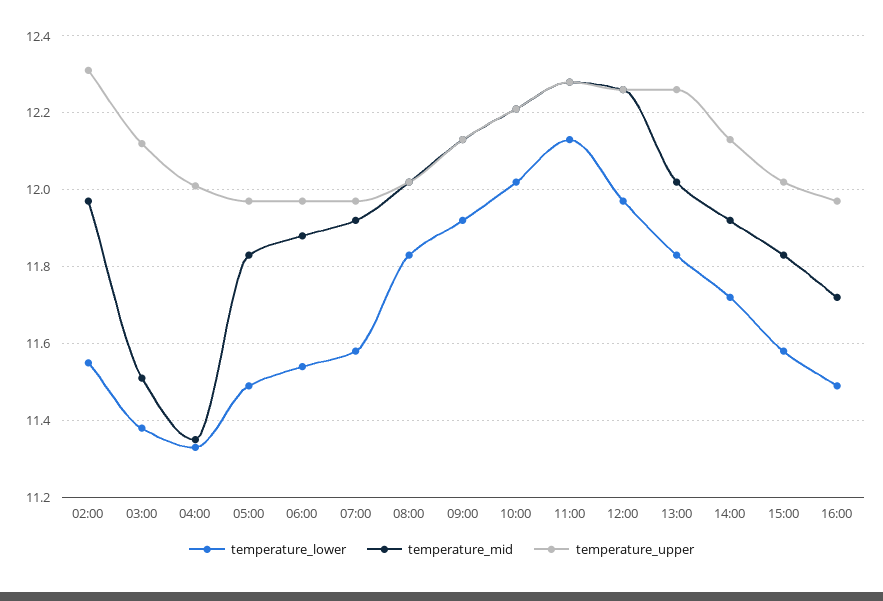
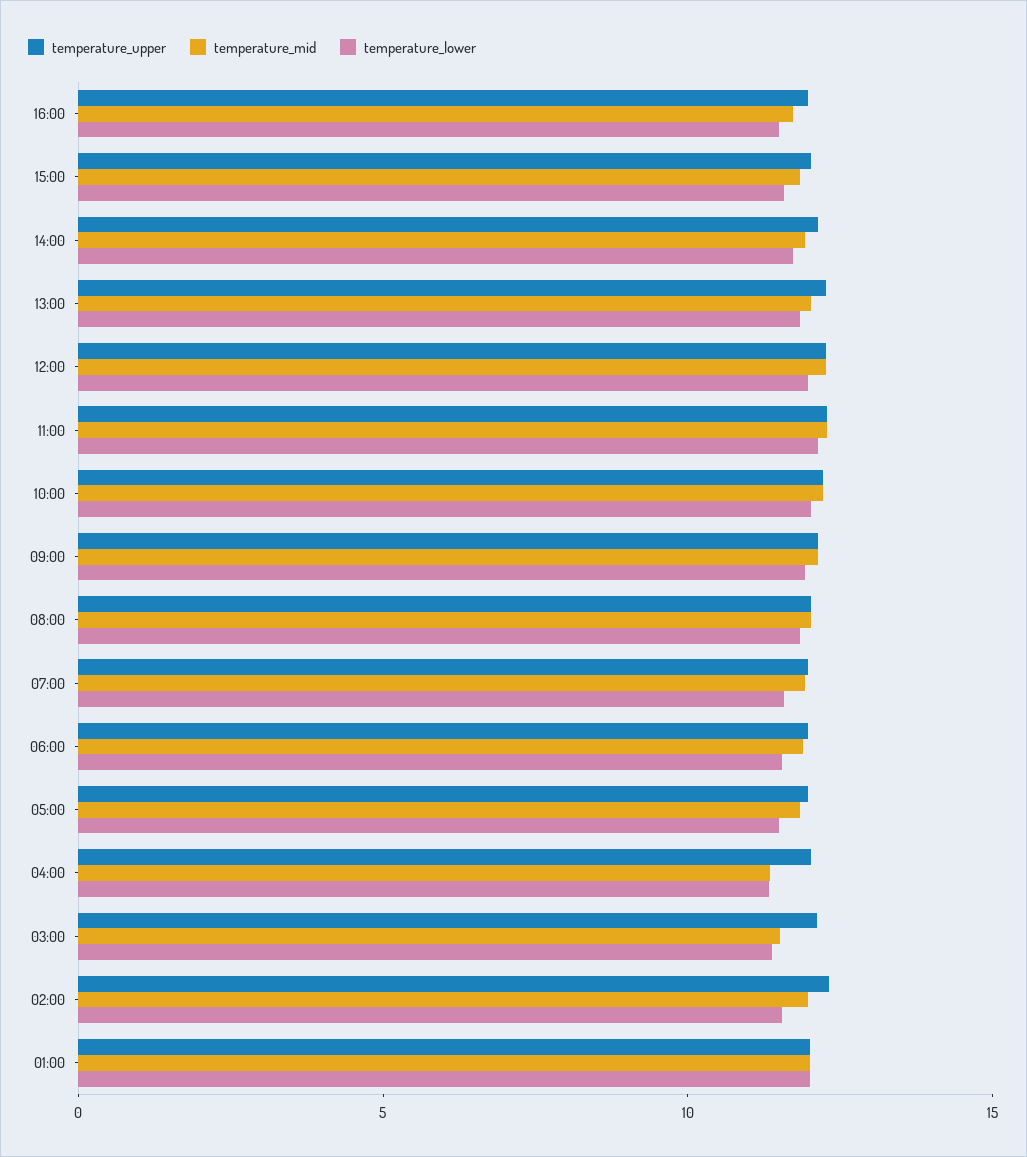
temperature_upper, 01:00: none -> 12
temperature_mid, 01:00: none -> 12
temperature_lower, 01:00: none -> 12

